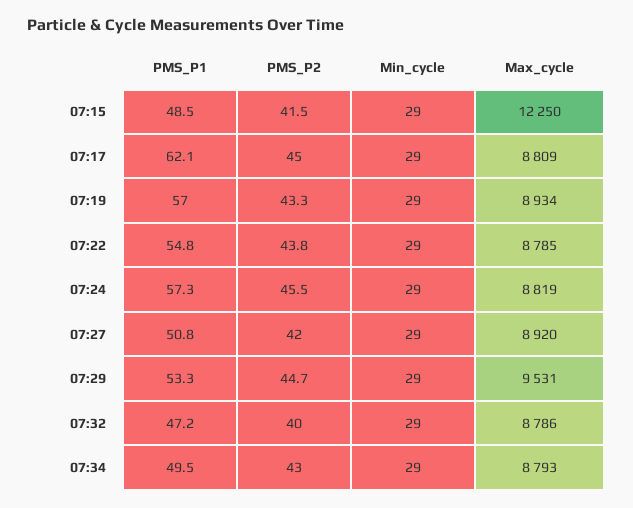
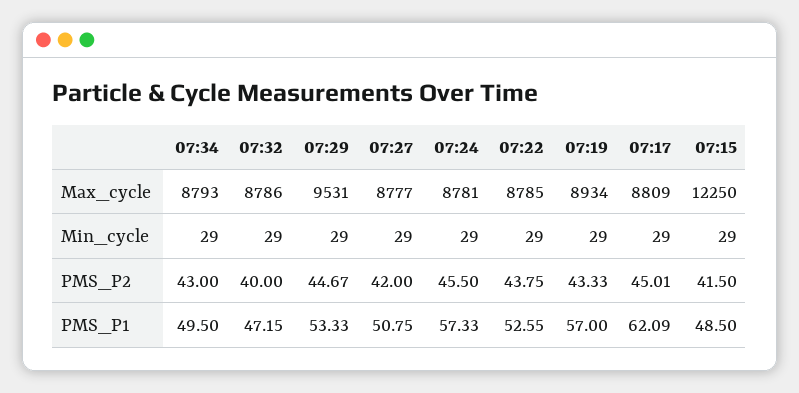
PMS_P1, 07:22: 54.8 -> 52.55
Max_cycle, 07:24: 8819 -> 8781
Max_cycle, 07:27: 8920 -> 8777

